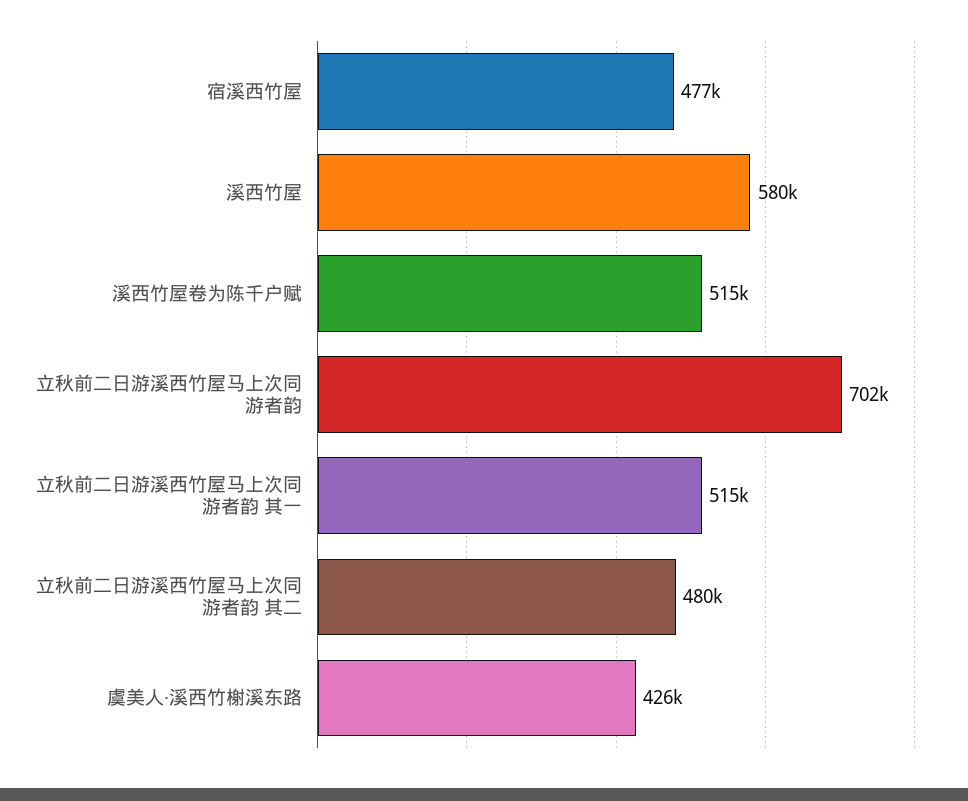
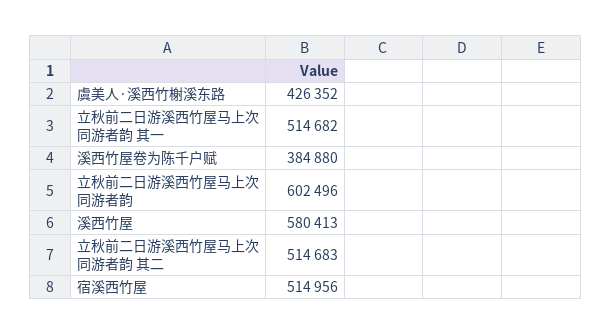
宿溪西竹屋: 477000 -> 514956
溪西竹屋卷为陈千户赋: 515000 -> 384880
立秋前二日游溪西竹屋马上次同游者韵: 702000 -> 602496
立秋前二日游溪西竹屋马上次同游者韵 其二: 480000 -> 514683

